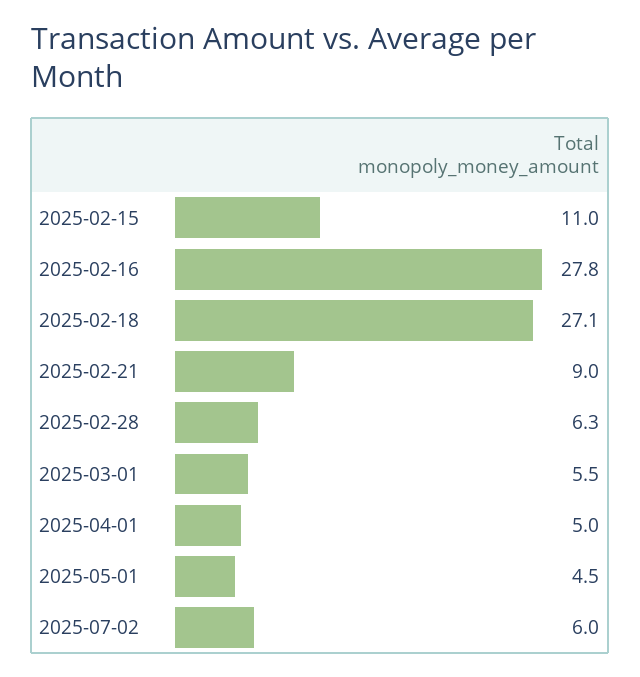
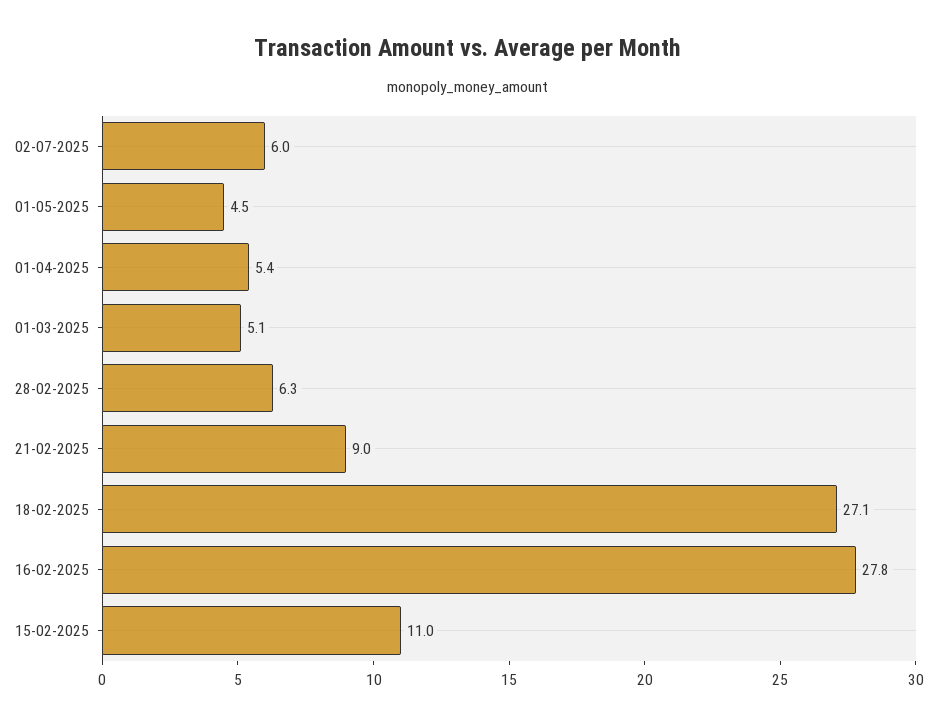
2025-03-01: 5.5 -> 5.1
2025-04-01: 5 -> 5.4

